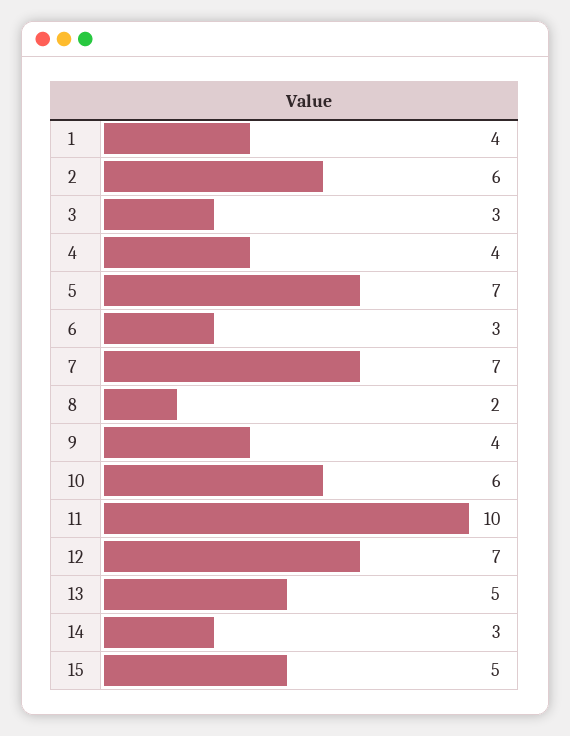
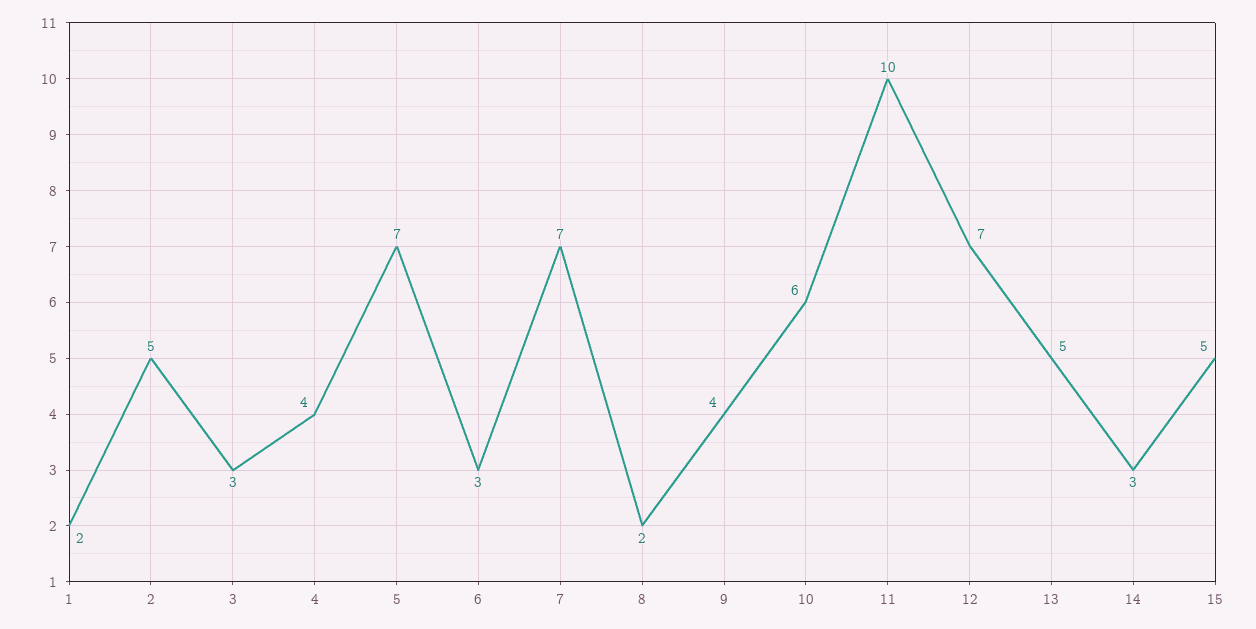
1: 4 -> 2
2: 6 -> 5

